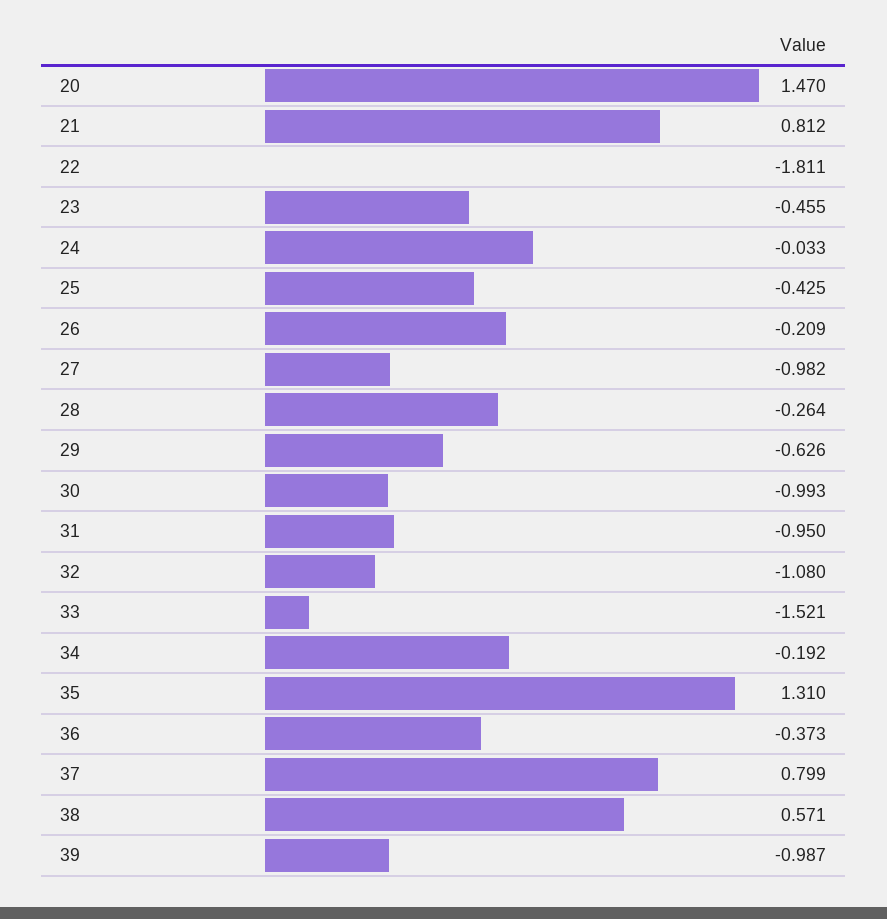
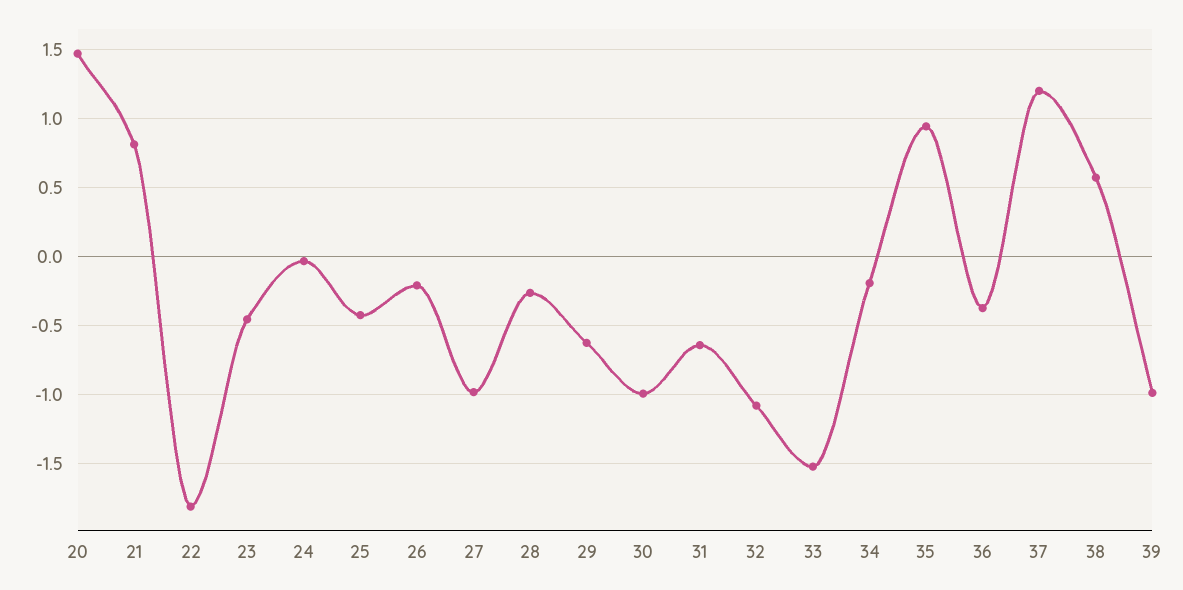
31: -0.95 -> -0.65
35: 1.31 -> 0.95
37: 0.799 -> 1.2

